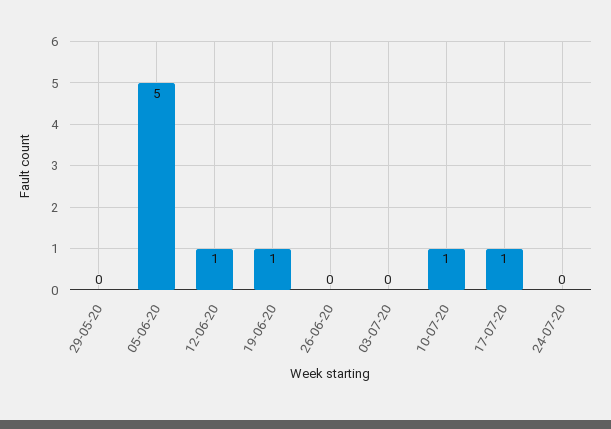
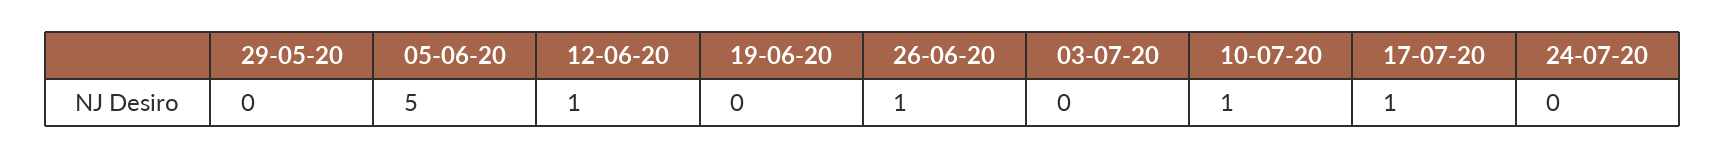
19-06-20: 1 -> 0
26-06-20: 0 -> 1

